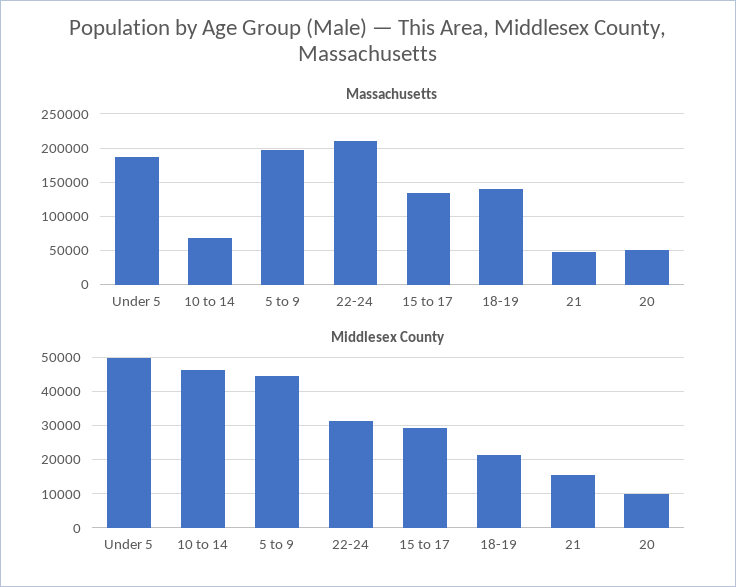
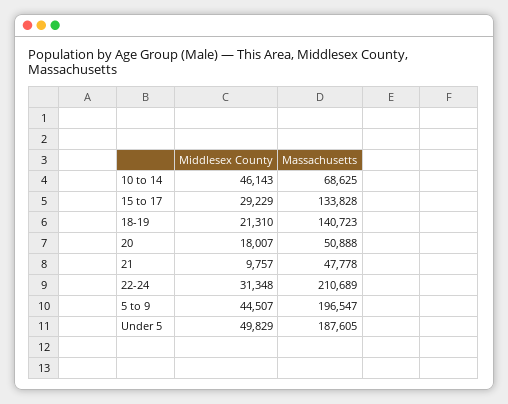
Middlesex County, 21: 16000 -> 9757
Middlesex County, 20: 10000 -> 18007

